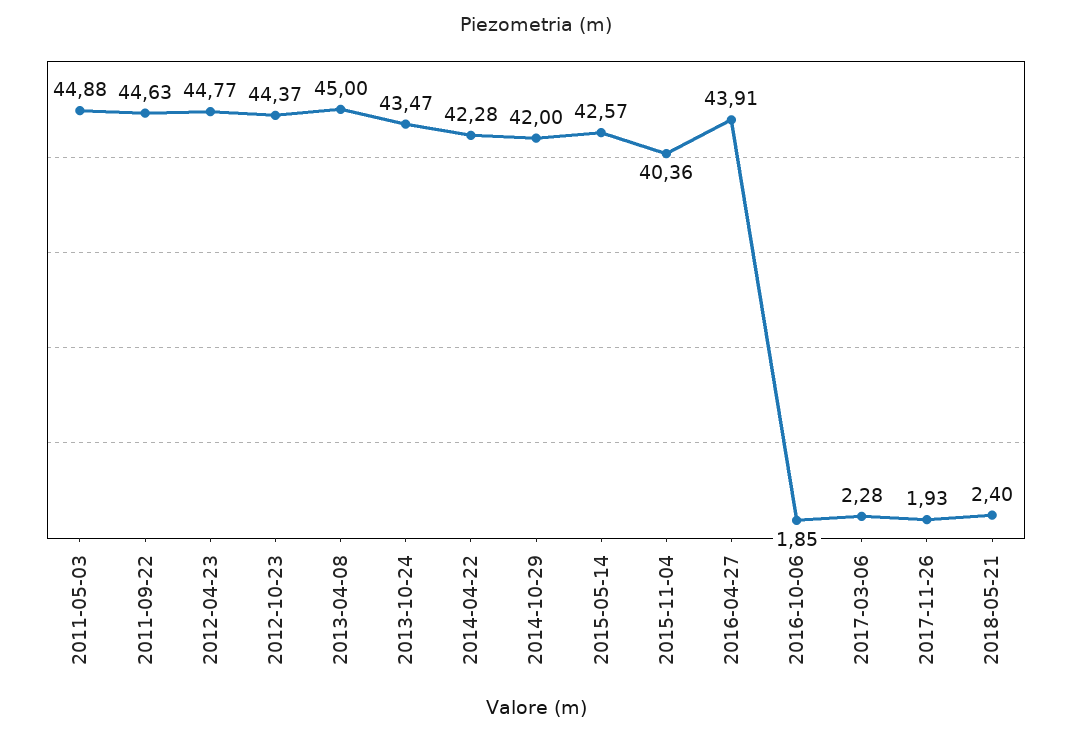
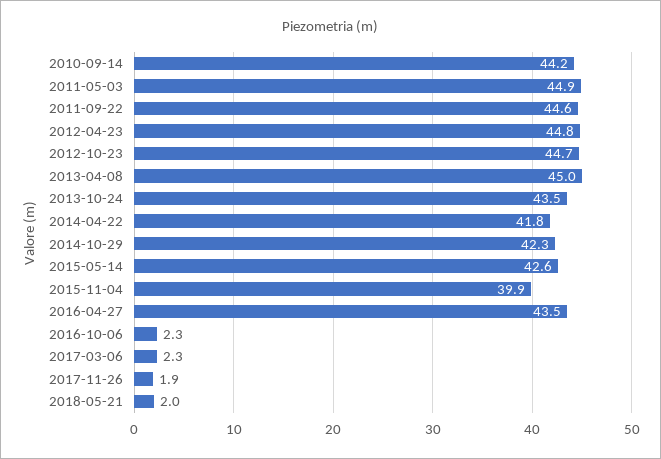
2012-10-23: 44.37 -> 44.7
2014-04-22: 42.28 -> 41.8
2014-10-29: 42 -> 42.3
2015-11-04: 40.36 -> 39.9
2016-04-27: 43.91 -> 43.5
2016-10-06: 1.85 -> 2.3
2018-05-21: 2.4 -> 2
2010-09-14: none -> 44.2

